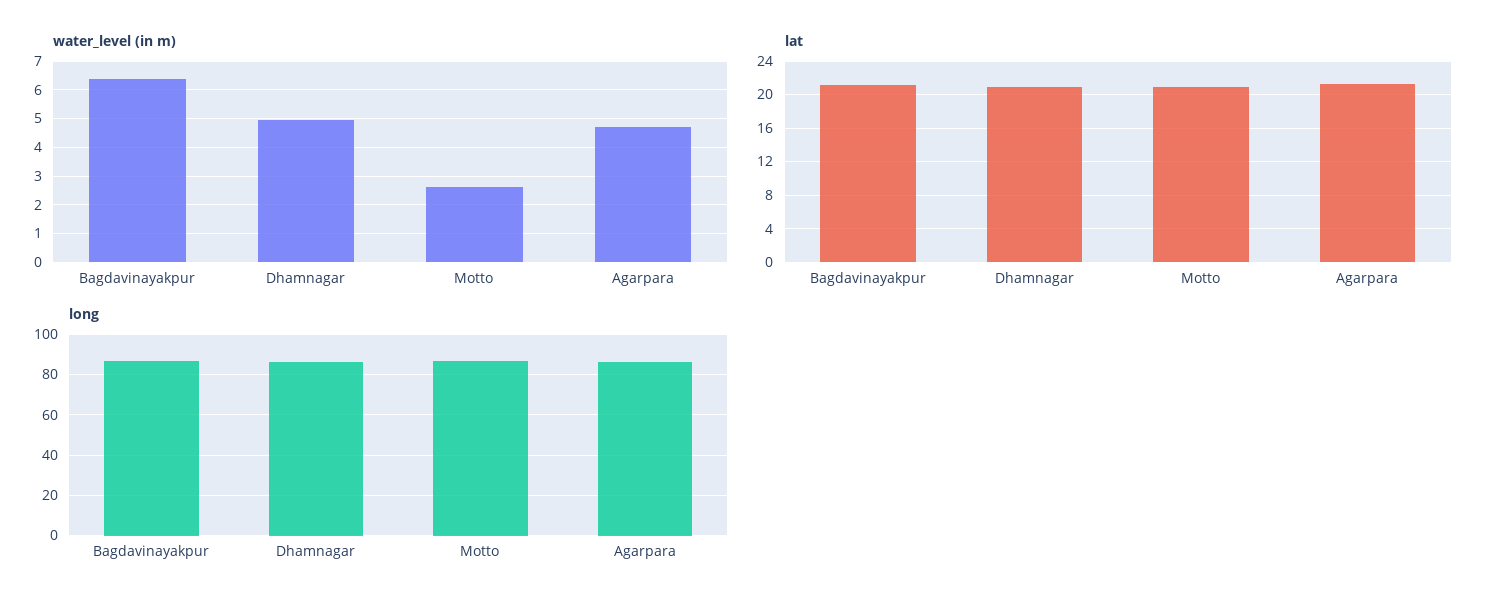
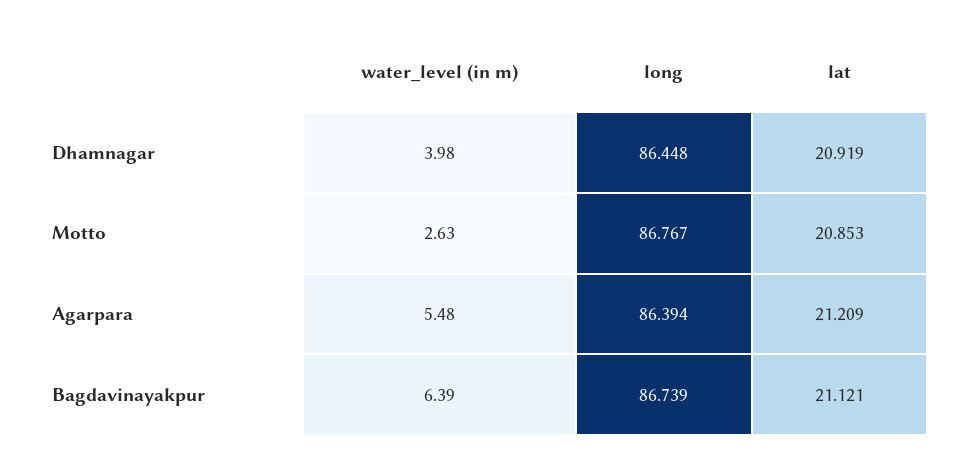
water_level (in m), Dhamnagar: 5 -> 3.98
water_level (in m), Agarpara: 4.75 -> 5.48

